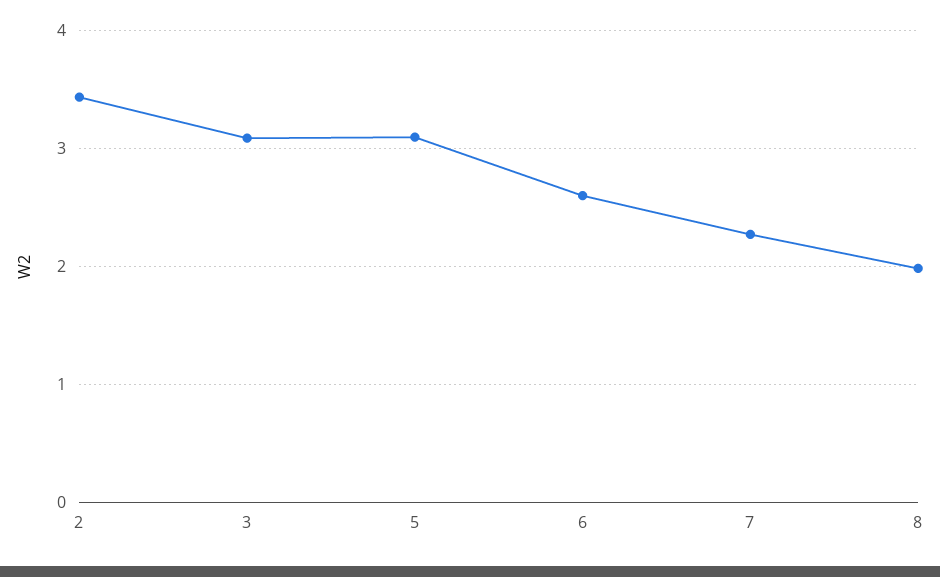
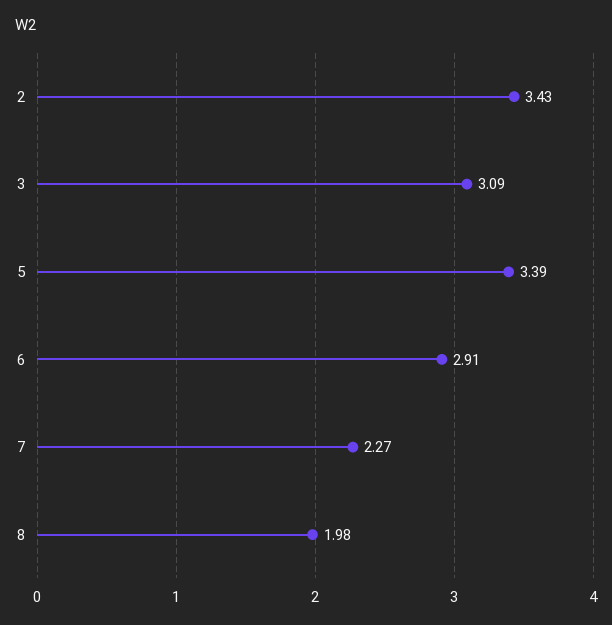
5: 3.1 -> 3.39
6: 2.6 -> 2.91

